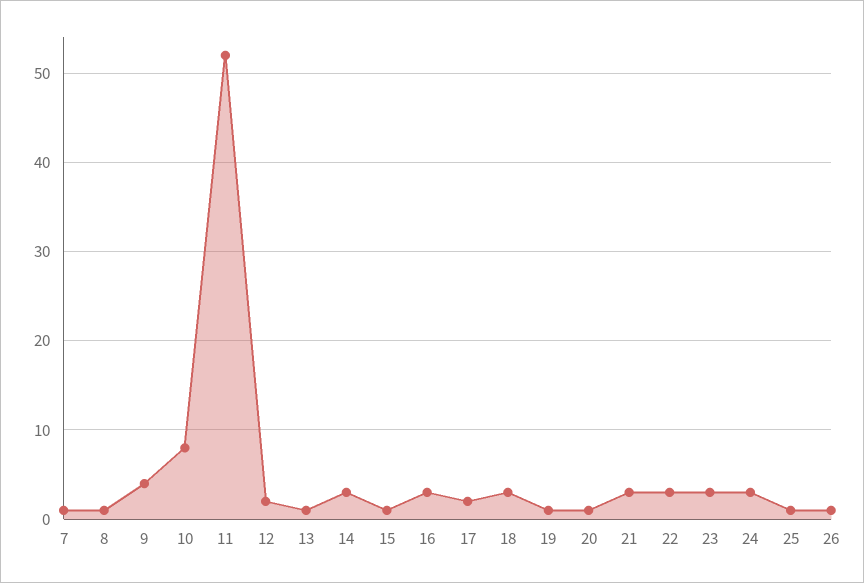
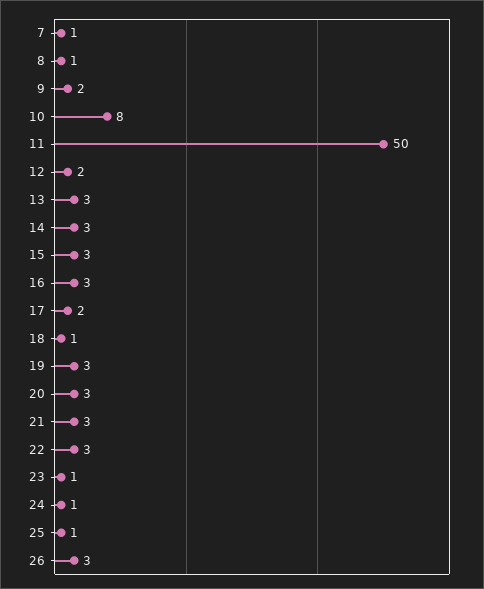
9: 4 -> 2
11: 52 -> 50
13: 1 -> 3
15: 1 -> 3
18: 3 -> 1
19: 1 -> 3
20: 1 -> 3
23: 3 -> 1
24: 3 -> 1
26: 1 -> 3

